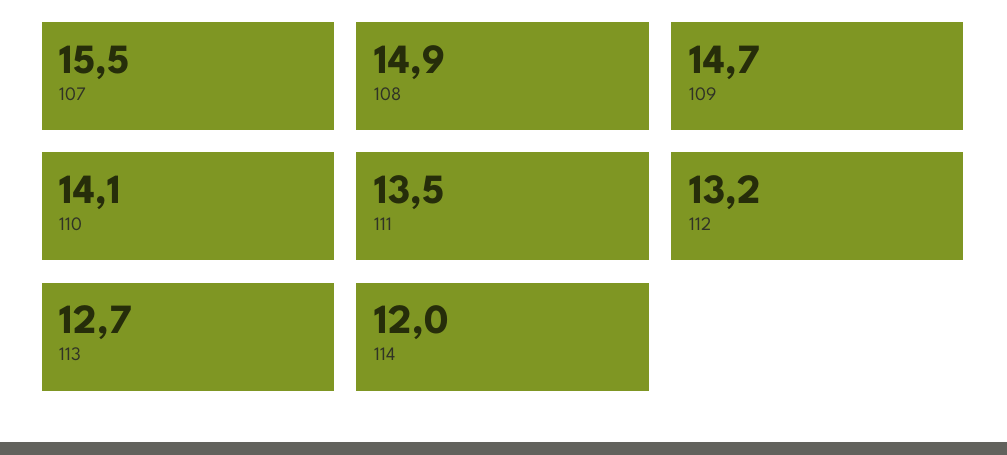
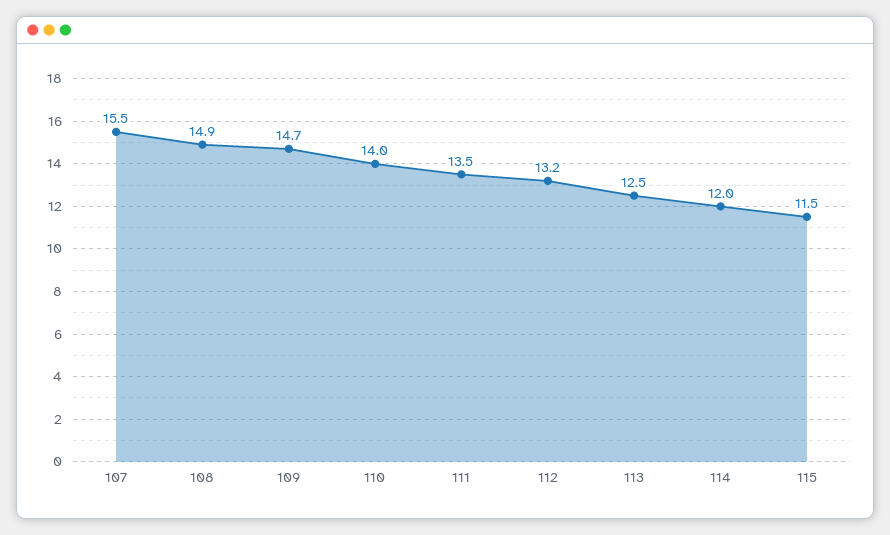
110: 14.1 -> 14
113: 12.7 -> 12.5
115: none -> 11.5

